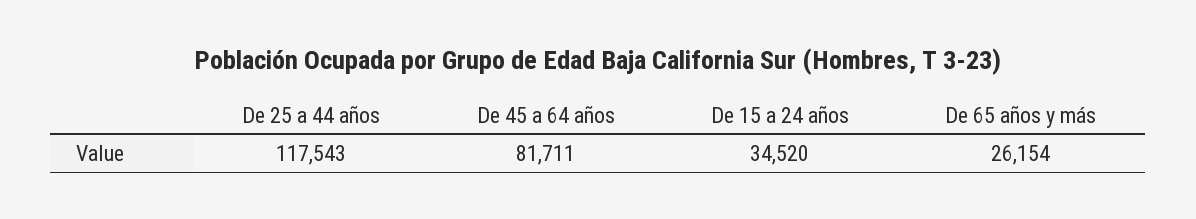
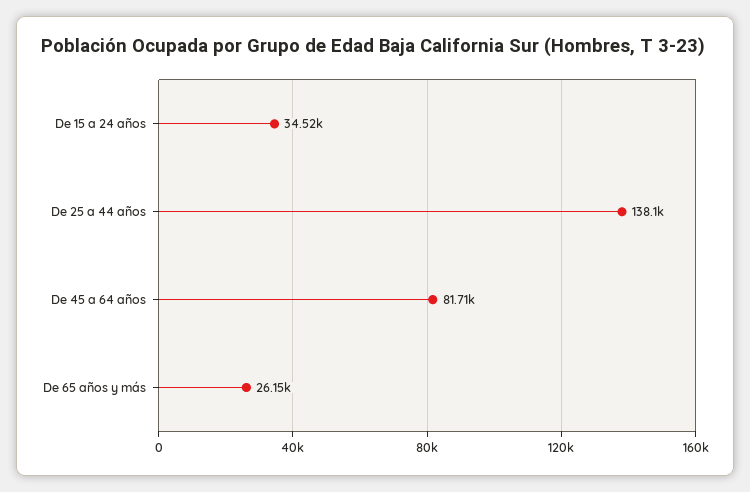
De 25 a 44 años: 117543 -> 138100

